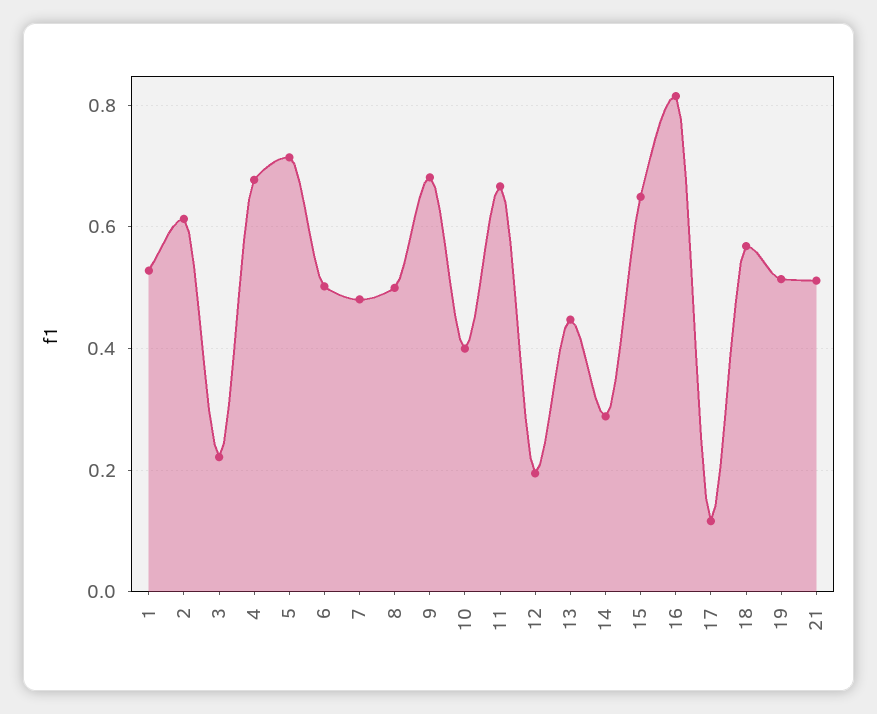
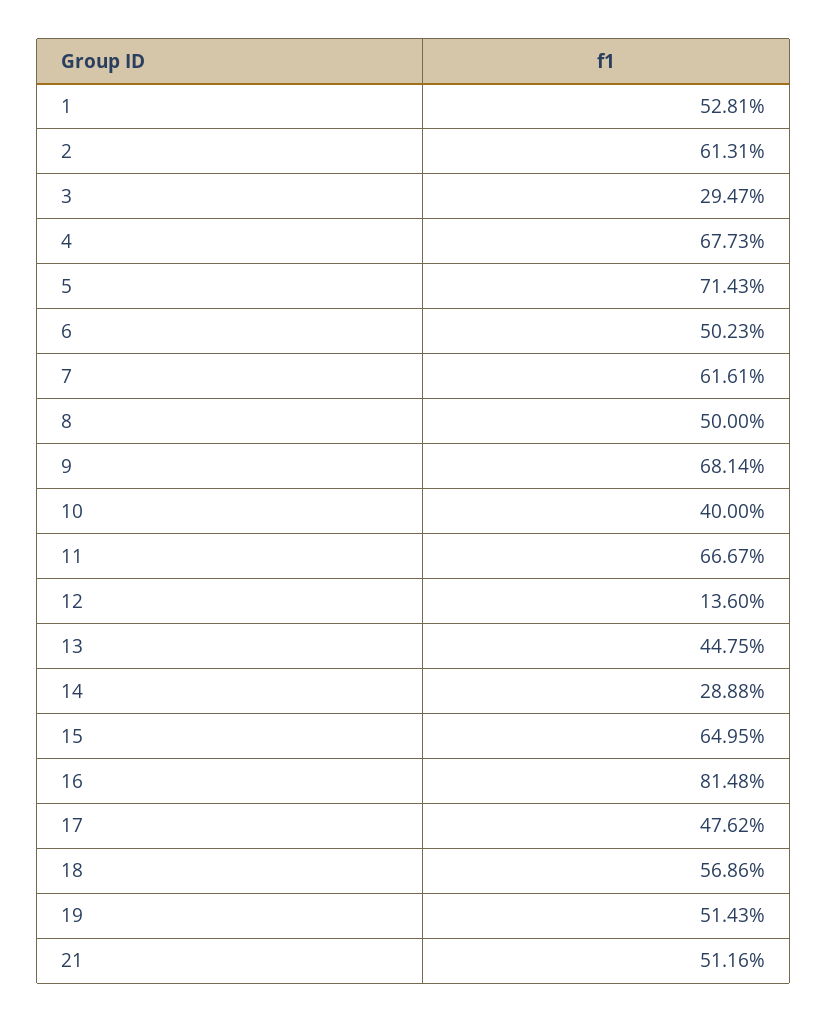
3: 0.22 -> 0.2947
7: 0.48 -> 0.6161
12: 0.2 -> 0.136
17: 0.12 -> 0.4762

